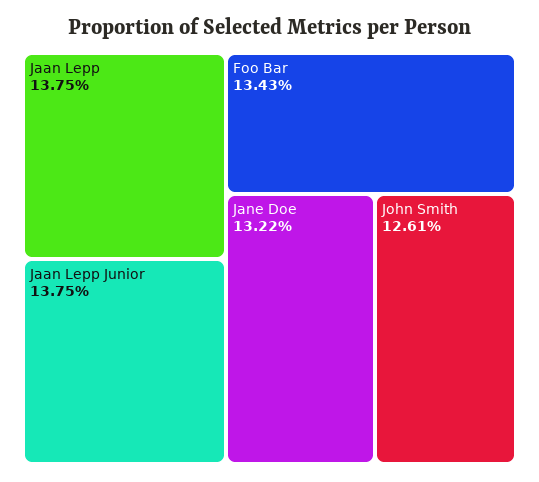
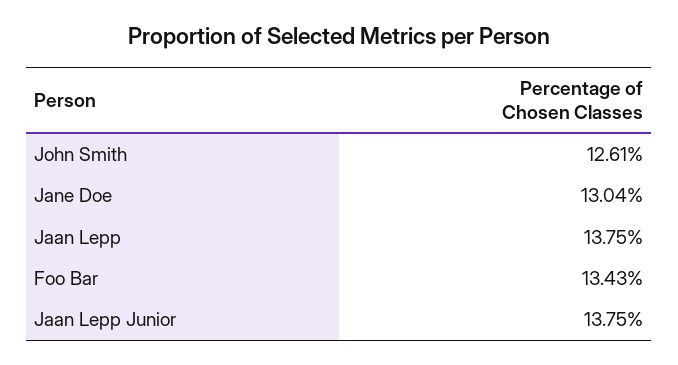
Jane Doe: 13.22 -> 13.04

